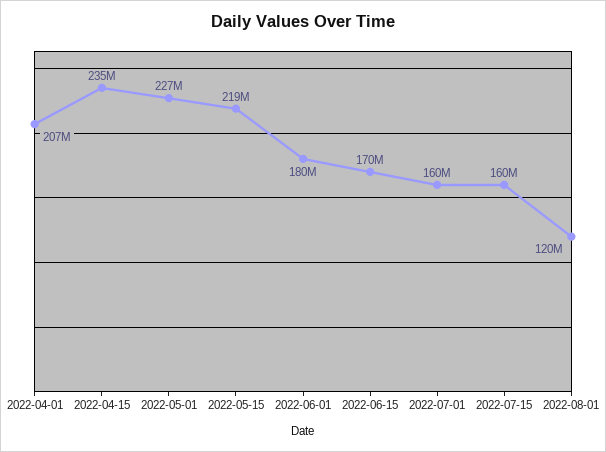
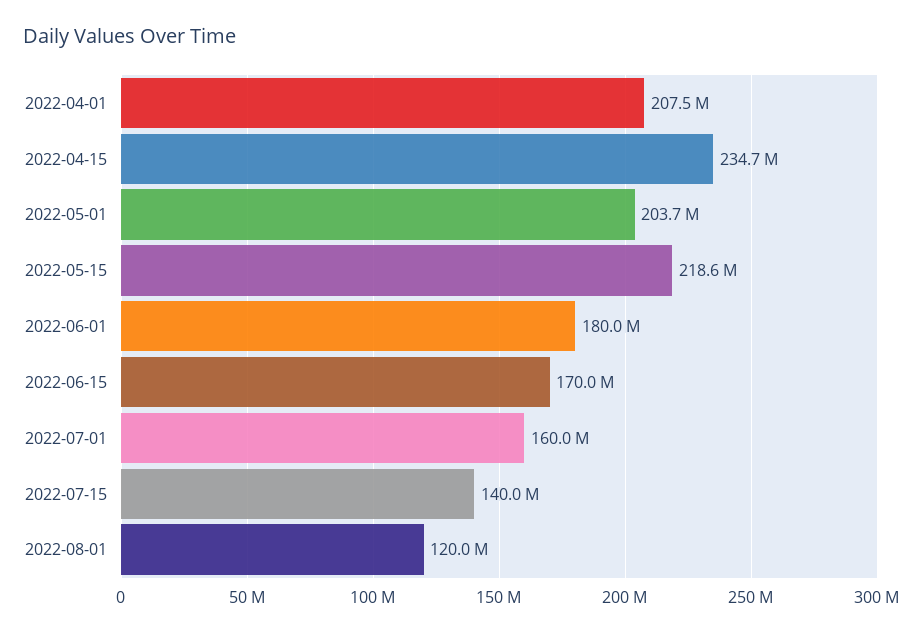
2022-05-01: 227000000 -> 203700000
2022-07-15: 160000000 -> 140000000

